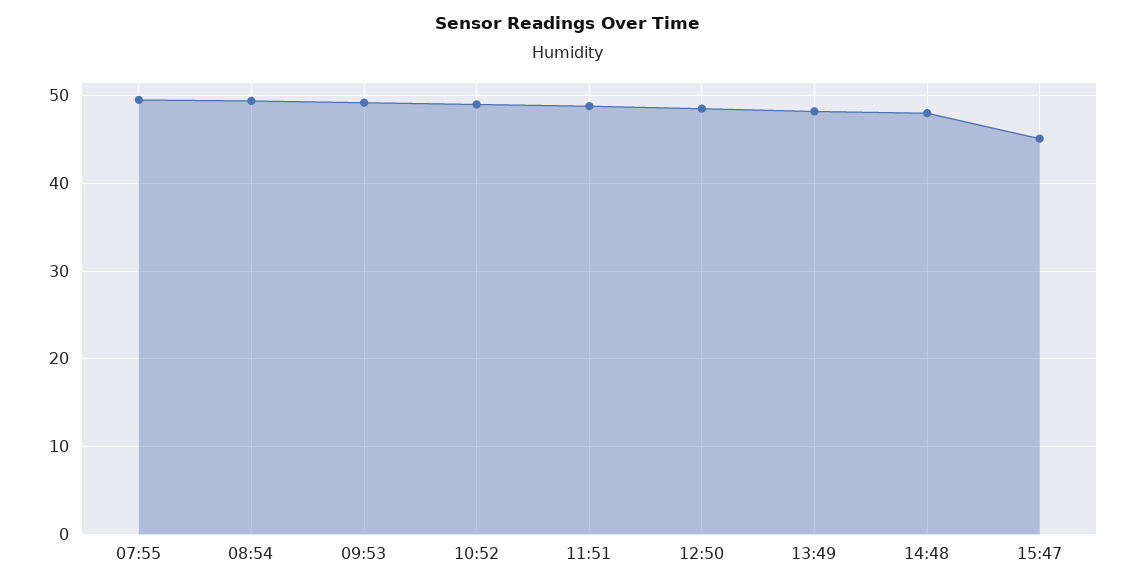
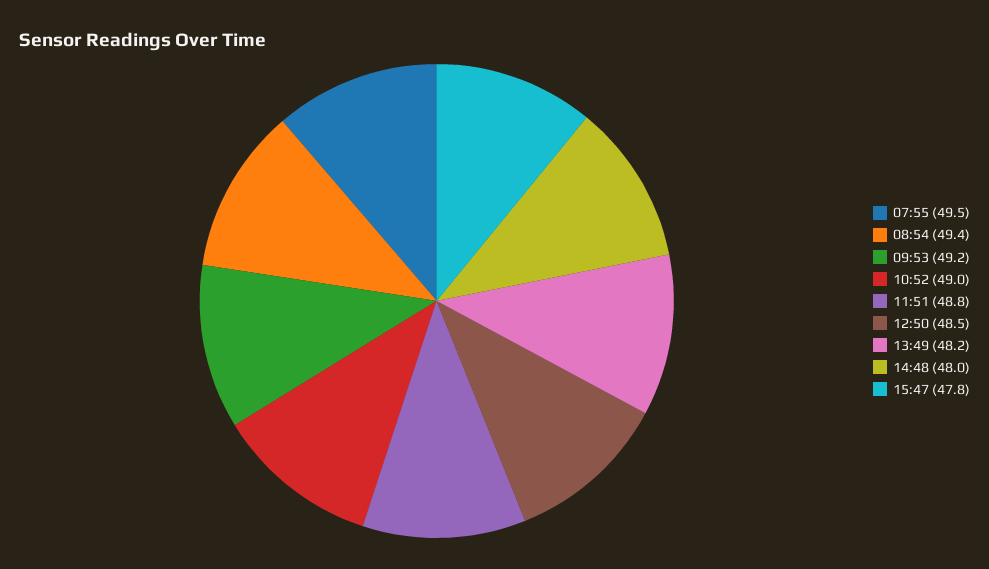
15:47: 45 -> 47.8

